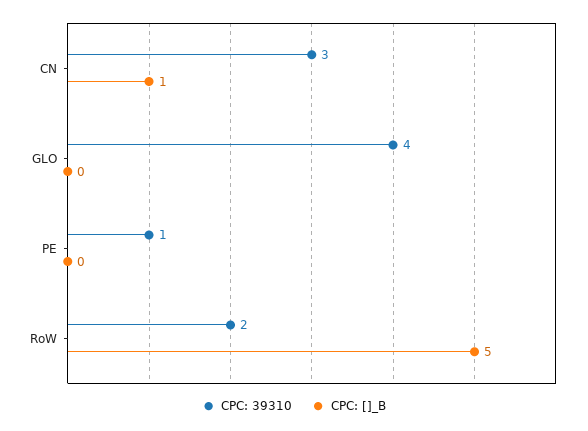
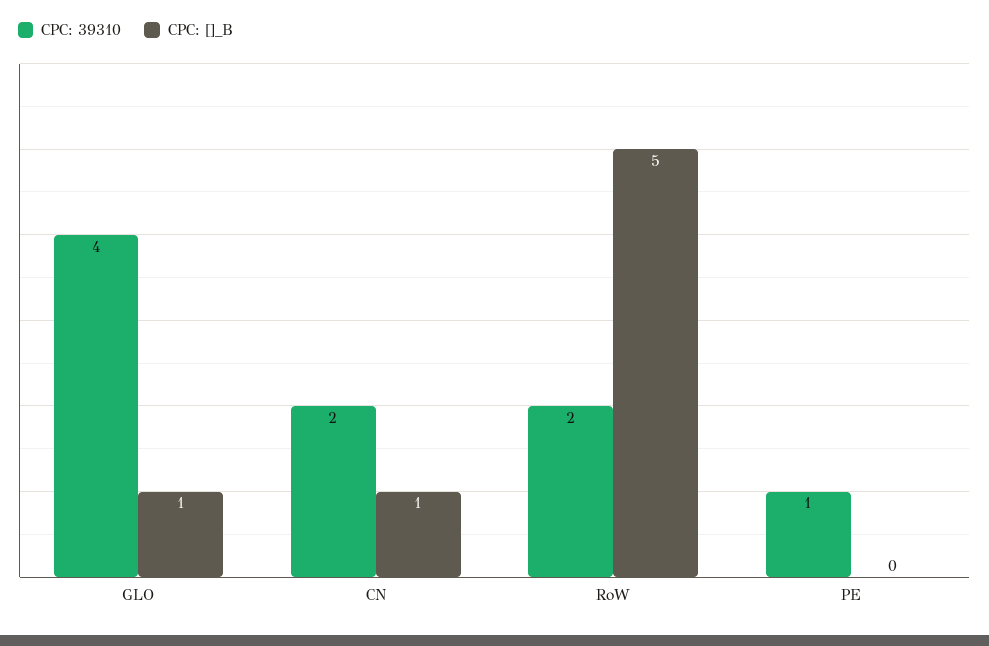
CPC: 39310, CN: 3 -> 2
CPC: []_B, GLO: 0 -> 1

